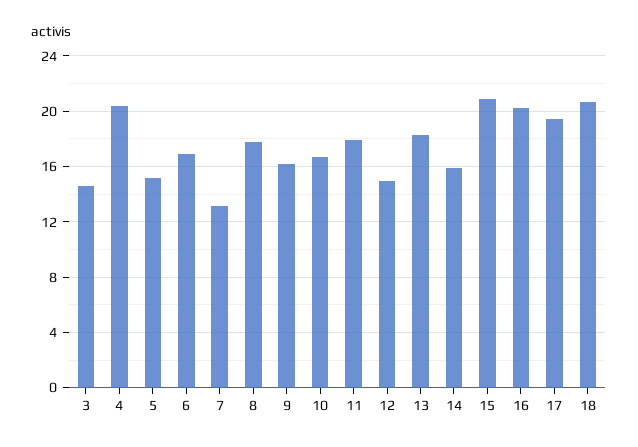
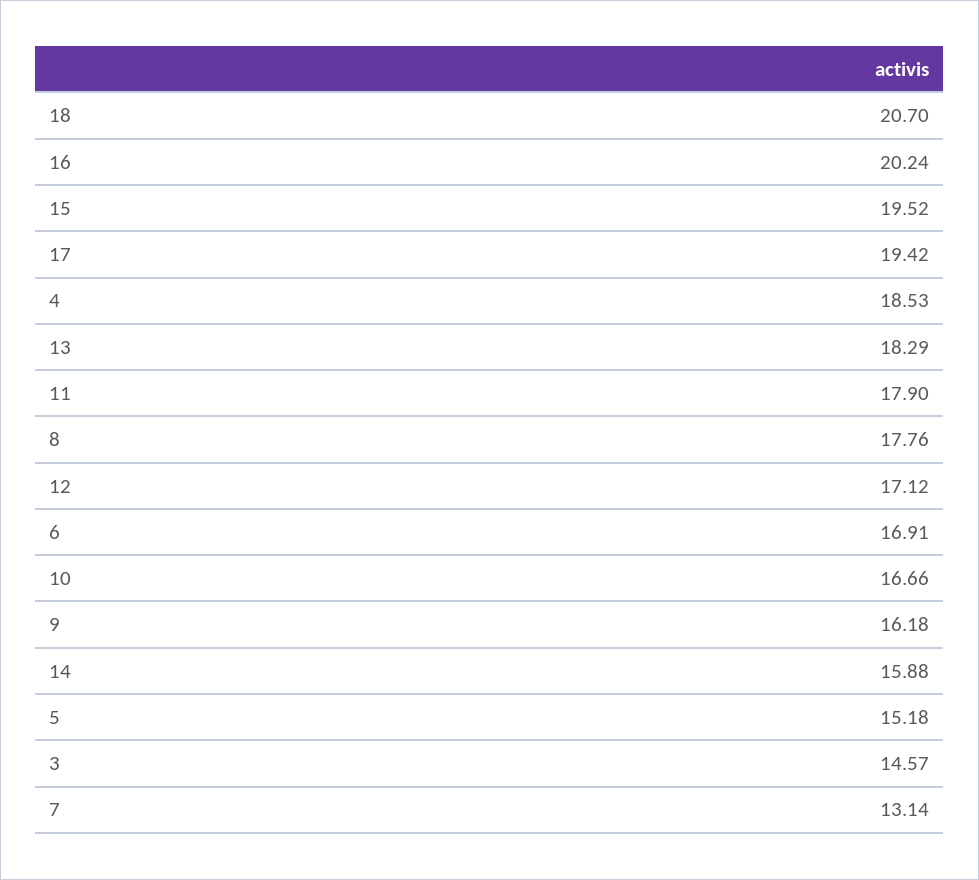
4: 20.5 -> 18.53
12: 15 -> 17.12
15: 21 -> 19.52

